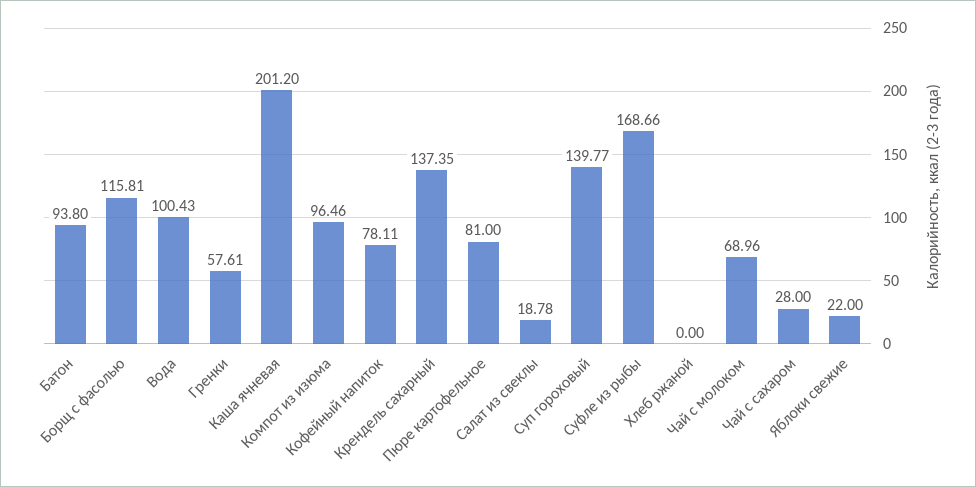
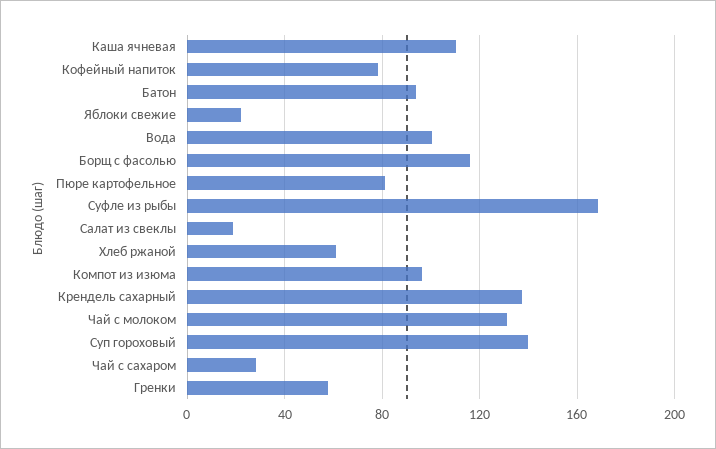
Каша ячневая: 201.2 -> 110
Хлеб ржаной: 0 -> 60
Чай с молоком: 68.96 -> 130

